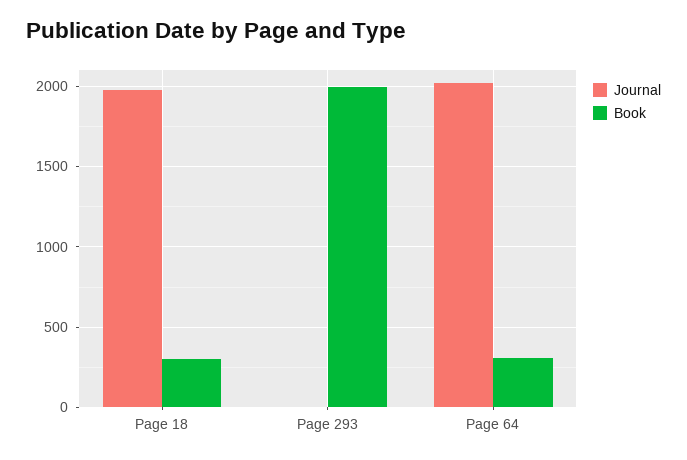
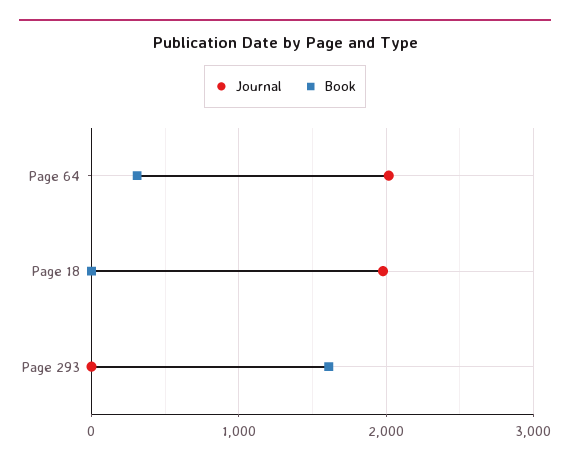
Book, Page 18: 300 -> 0
Book, Page 293: 2000 -> 1600

